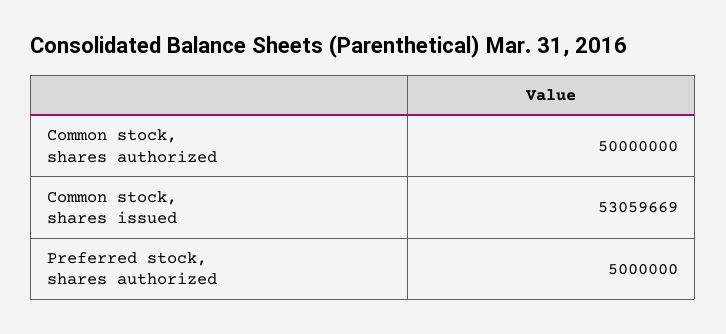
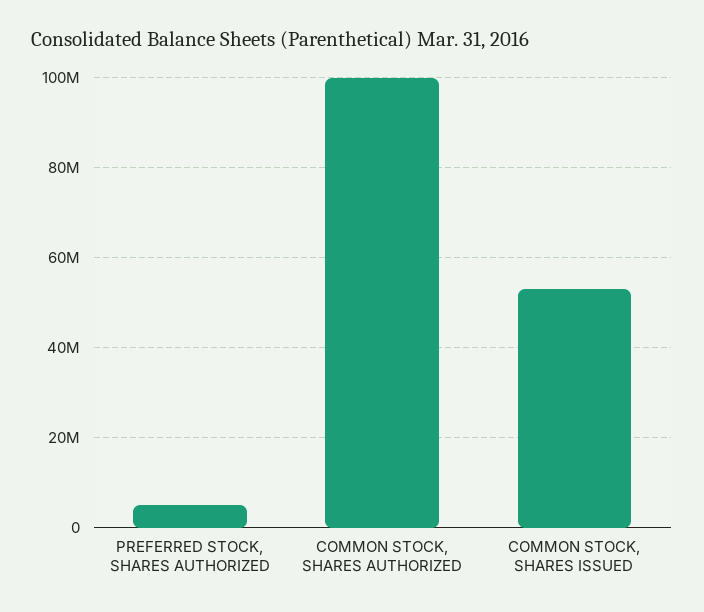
Common stock, shares authorized: 50000000 -> 100000000

